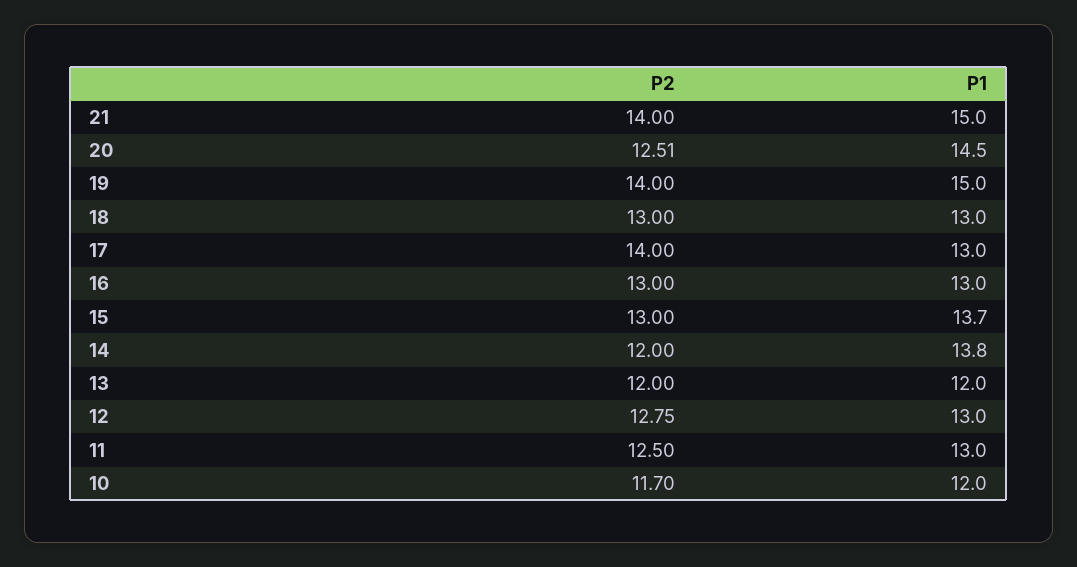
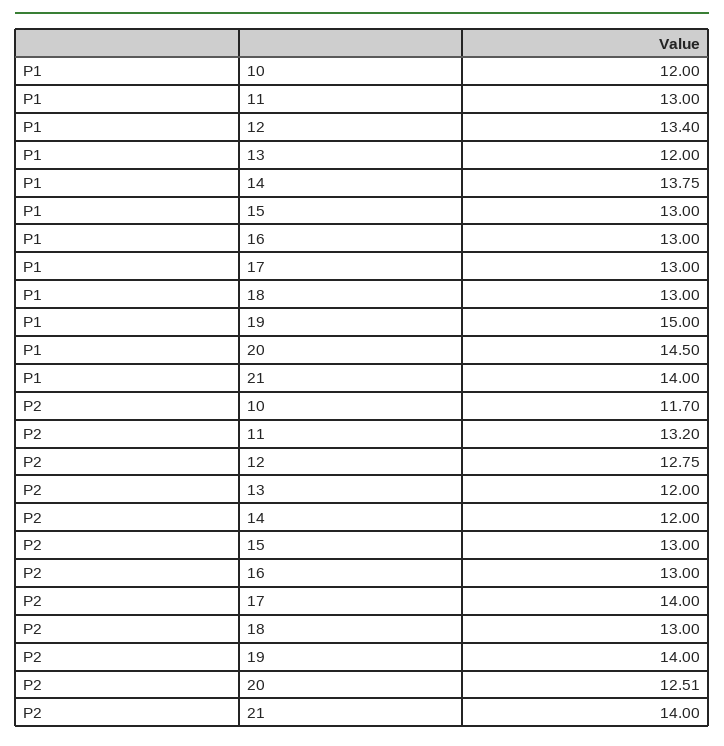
P1, 21: 15 -> 14
P1, 15: 13.7 -> 13
P1, 12: 13 -> 13.4
P2, 11: 12.5 -> 13.2

